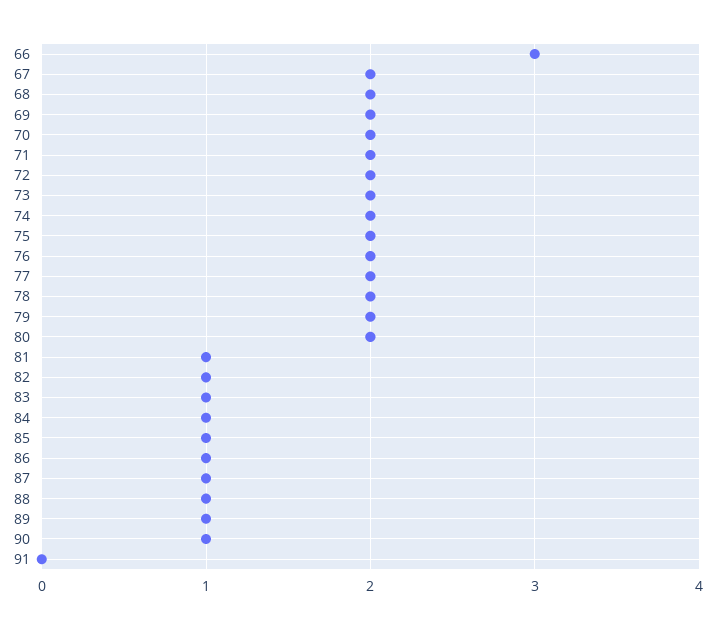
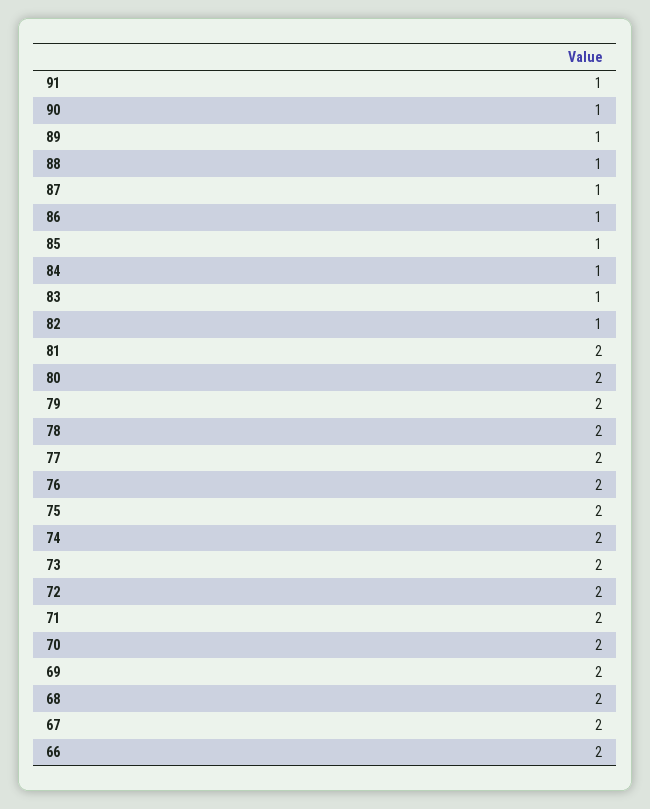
66: 3 -> 2
81: 1 -> 2
91: 0 -> 1

